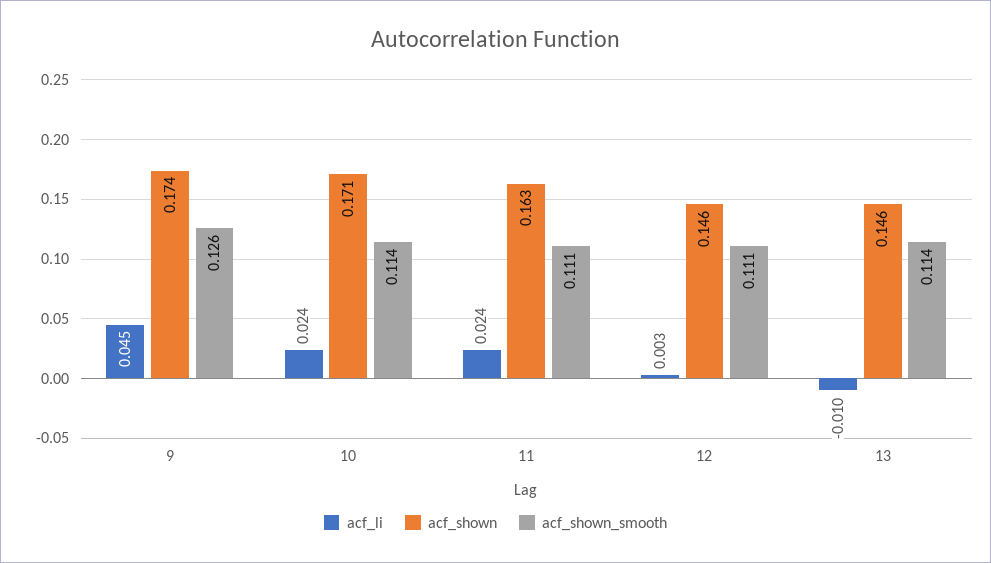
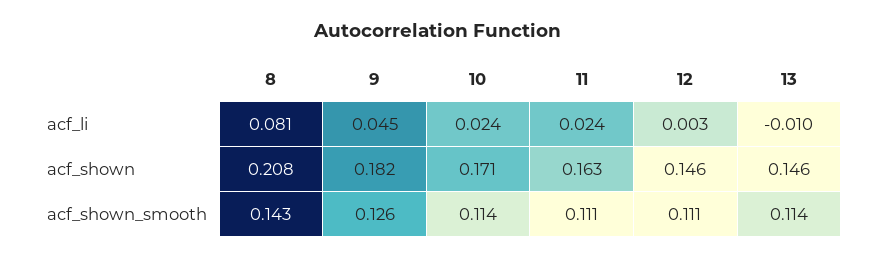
acf_shown, 9: 0.174 -> 0.182
acf_li, 8: none -> 0.081
acf_shown, 8: none -> 0.208
acf_shown_smooth, 8: none -> 0.143

